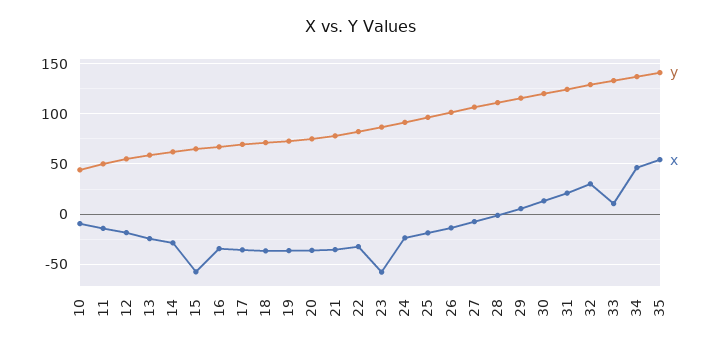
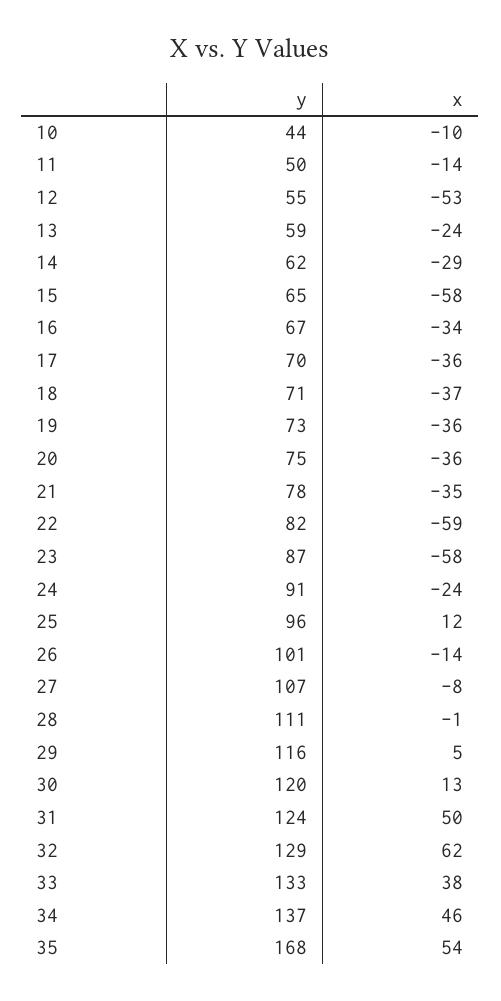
x, 12: -20 -> -53
x, 22: -30 -> -59
x, 25: -20 -> 12
x, 31: 20 -> 50
x, 32: 30 -> 62
x, 33: 10 -> 38
y, 35: 140 -> 168

